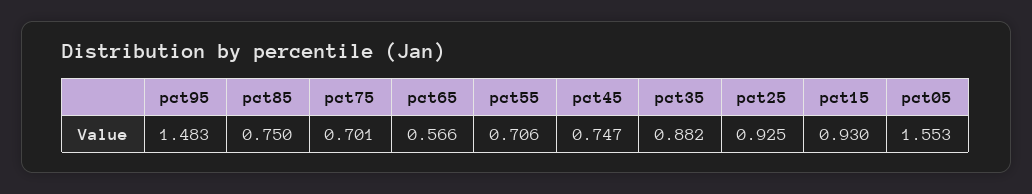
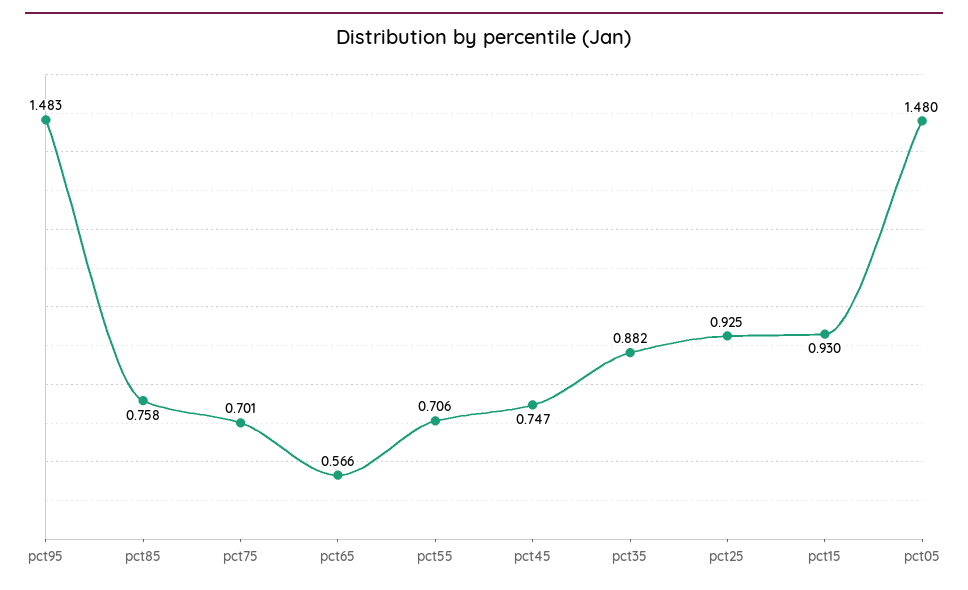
pct85: 0.75 -> 0.758
pct05: 1.553 -> 1.48

